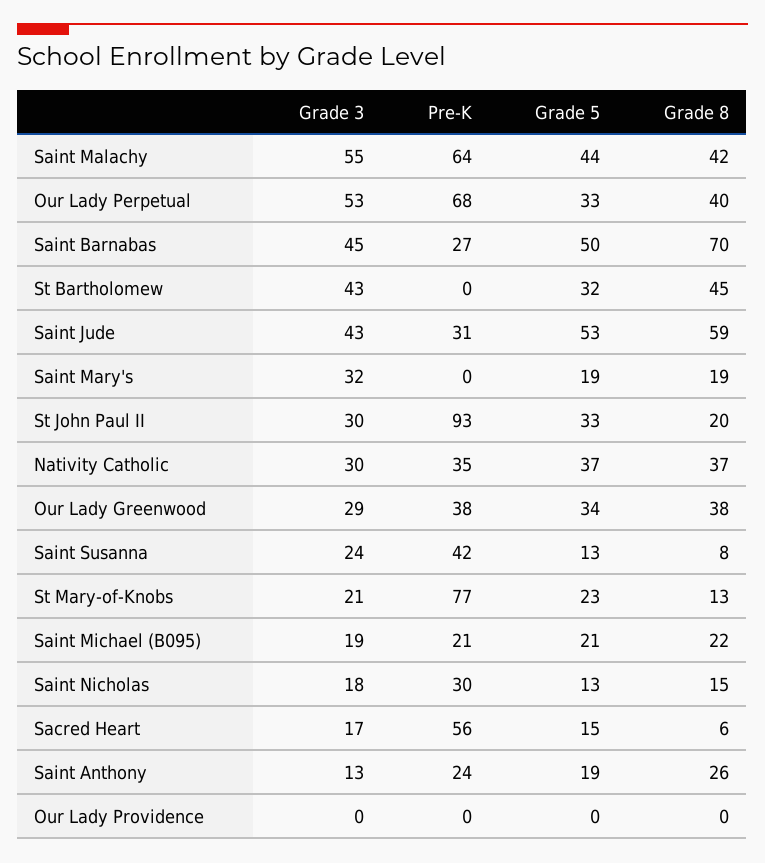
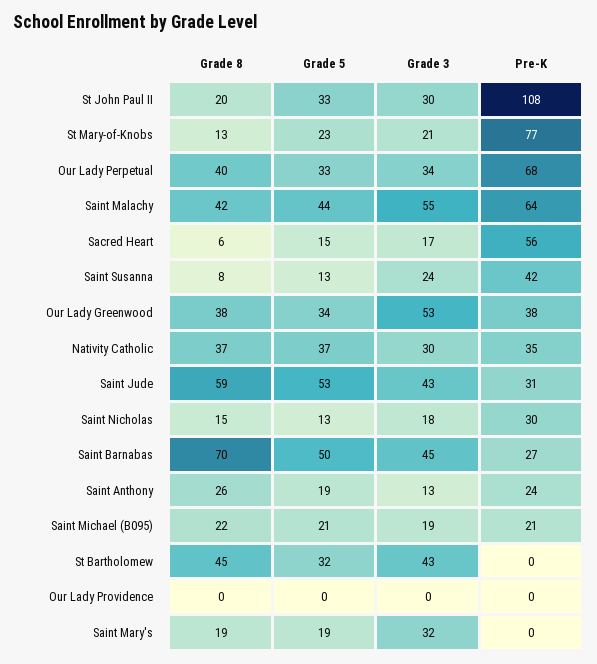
Grade 3, Our Lady Perpetual: 53 -> 34
Pre-K, St John Paul II: 93 -> 108
Grade 3, Our Lady Greenwood: 29 -> 53

